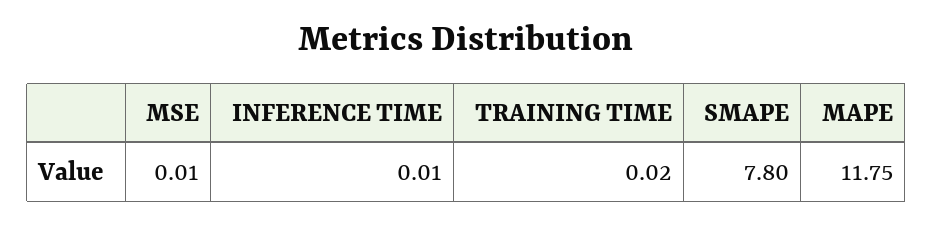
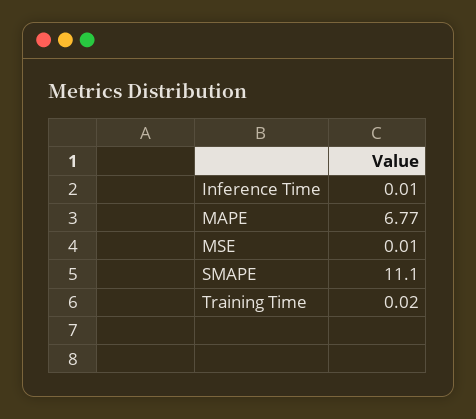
SMAPE: 7.8 -> 11.1
MAPE: 11.75 -> 6.77

